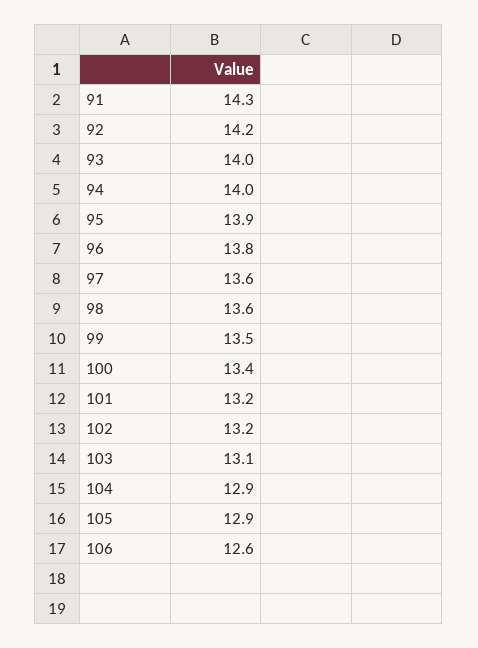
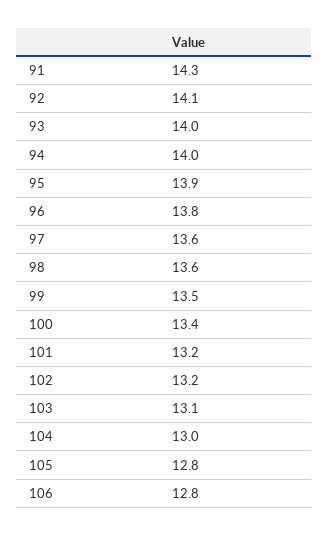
92: 14.2 -> 14.1
104: 12.9 -> 13
105: 12.9 -> 12.8
106: 12.6 -> 12.8

